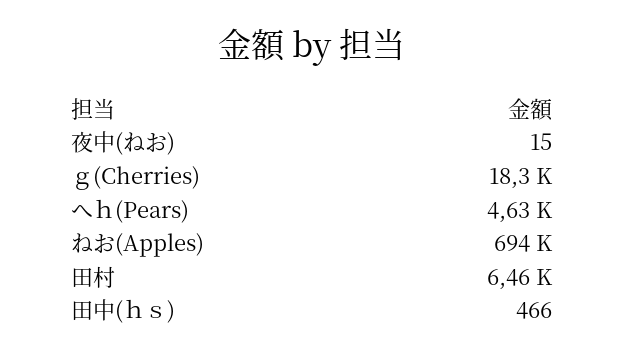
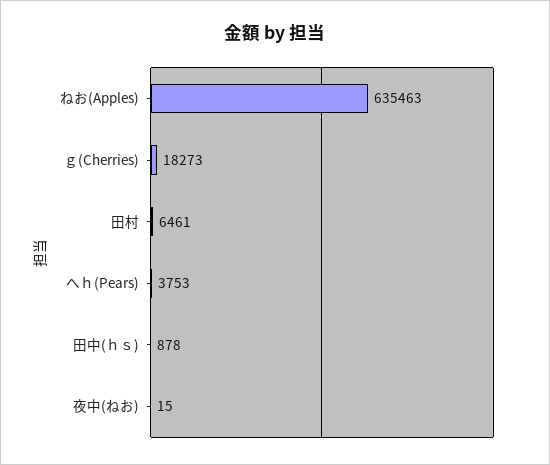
へｈ(Pears): 4630 -> 3753
ねお(Apples): 694000 -> 635463
田中(ｈｓ): 466 -> 878

